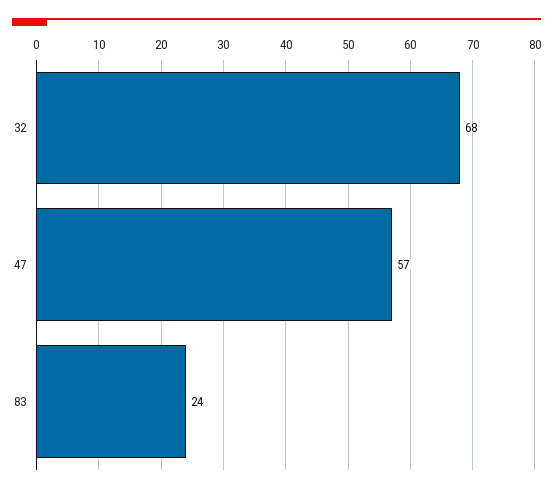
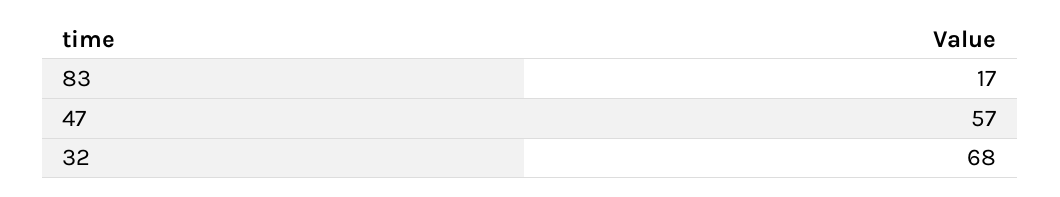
83: 24 -> 17

